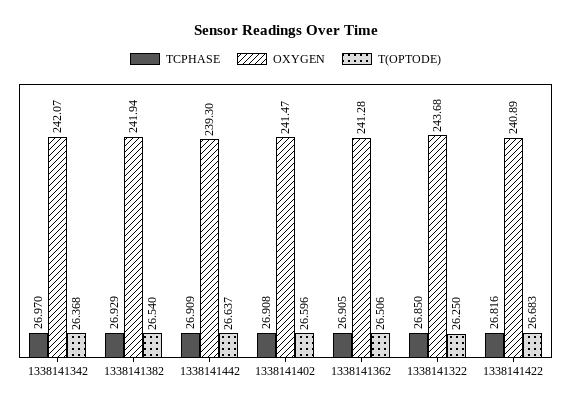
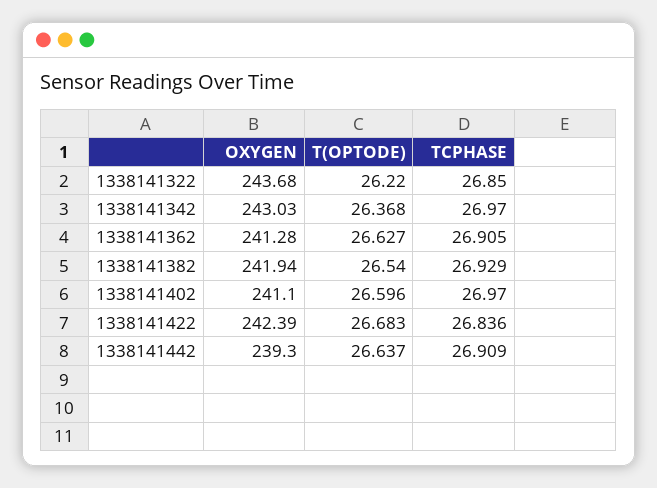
OXYGEN, 1338141342: 242.07 -> 243.03
TCPHASE, 1338141402: 26.908 -> 26.97
OXYGEN, 1338141402: 241.47 -> 241.1
T(OPTODE), 1338141362: 26.506 -> 26.627
T(OPTODE), 1338141322: 26.25 -> 26.22
TCPHASE, 1338141422: 26.816 -> 26.836
OXYGEN, 1338141422: 240.89 -> 242.39

